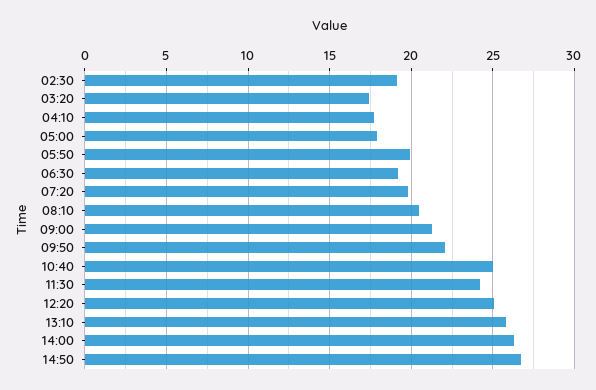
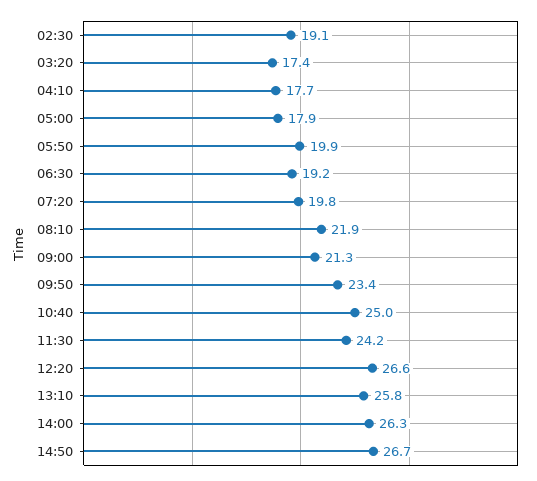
08:10: 20.5 -> 21.9
09:50: 22 -> 23.4
12:20: 25 -> 26.6

